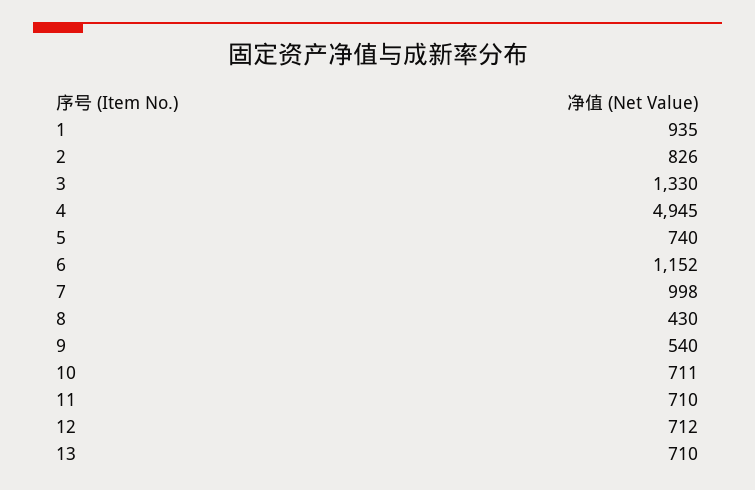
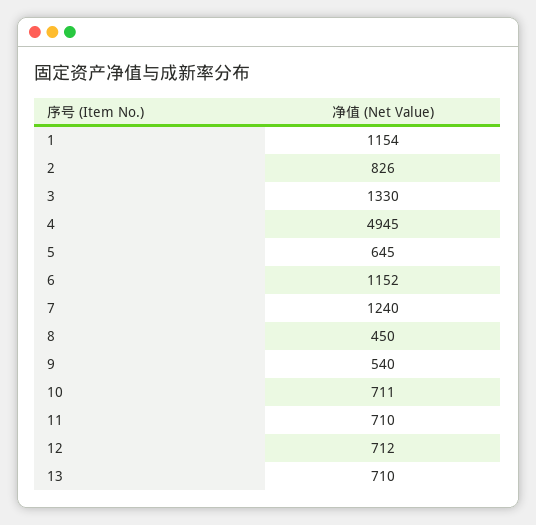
1: 935 -> 1154
5: 740 -> 645
7: 998 -> 1240
8: 430 -> 450

